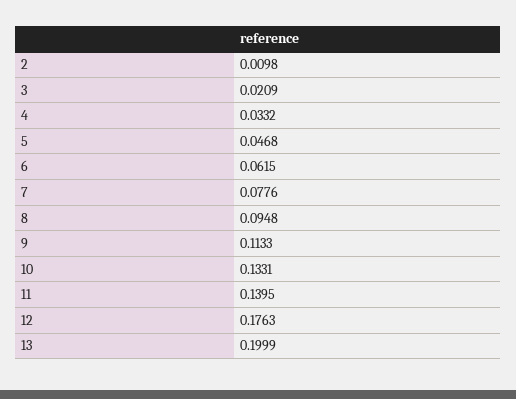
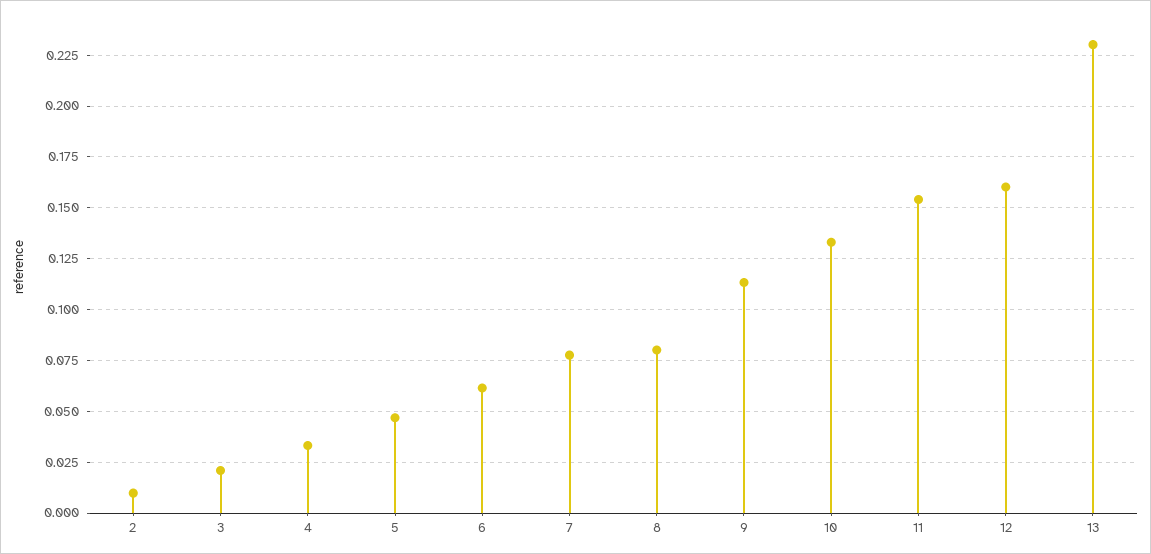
8: 0.0948 -> 0.08
11: 0.1395 -> 0.155
12: 0.1763 -> 0.16
13: 0.1999 -> 0.23

